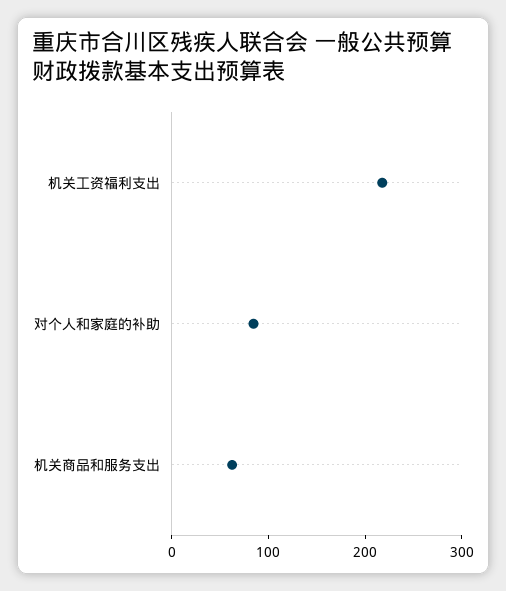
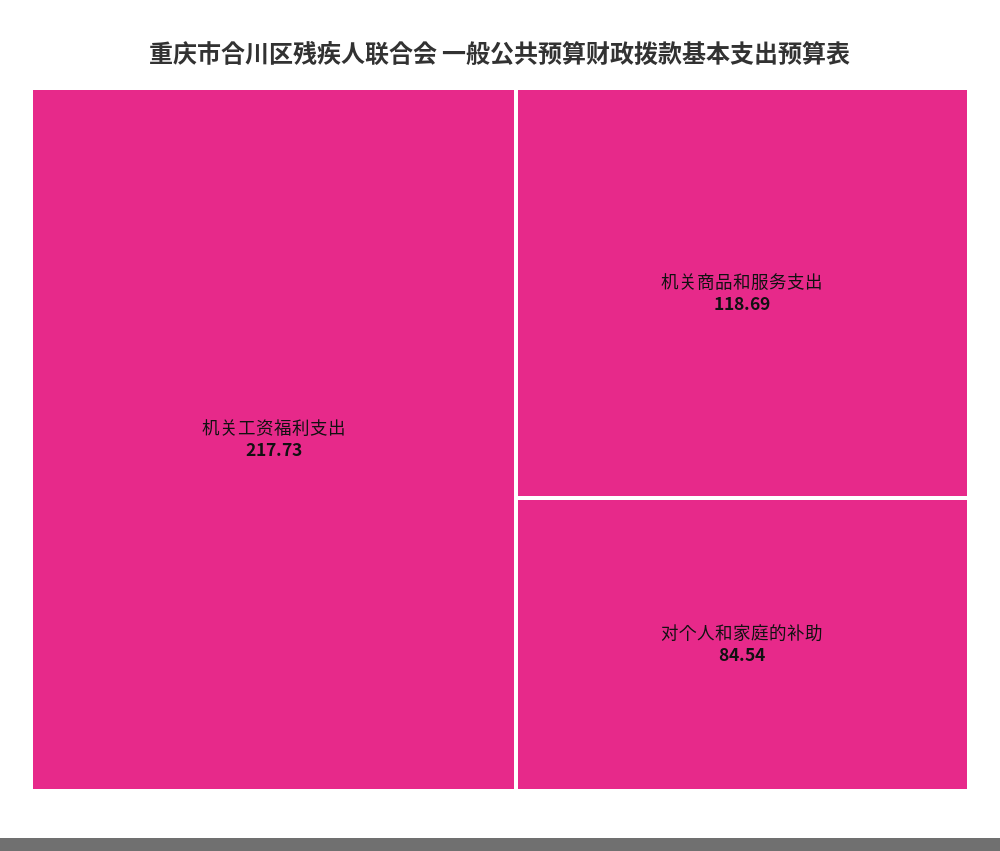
机关商品和服务支出: 60 -> 118.69

